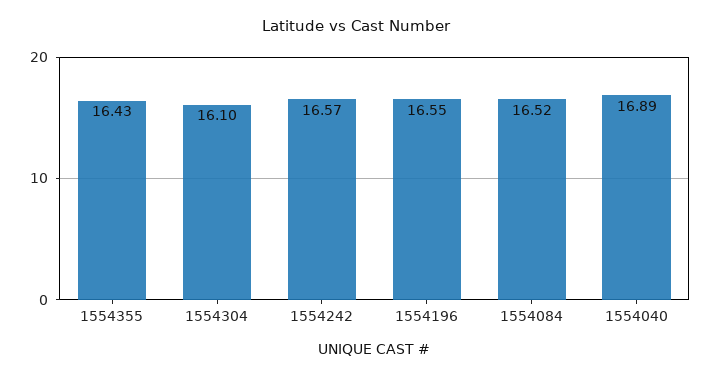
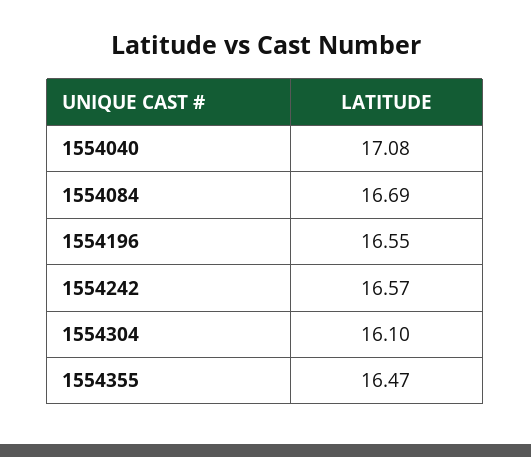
1554355: 16.43 -> 16.47
1554084: 16.52 -> 16.69
1554040: 16.89 -> 17.08

